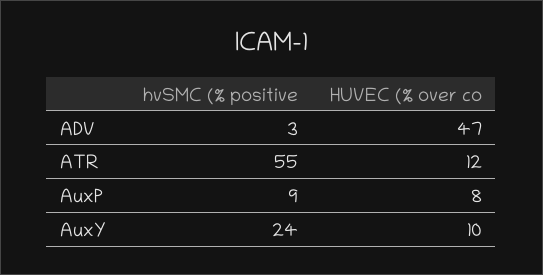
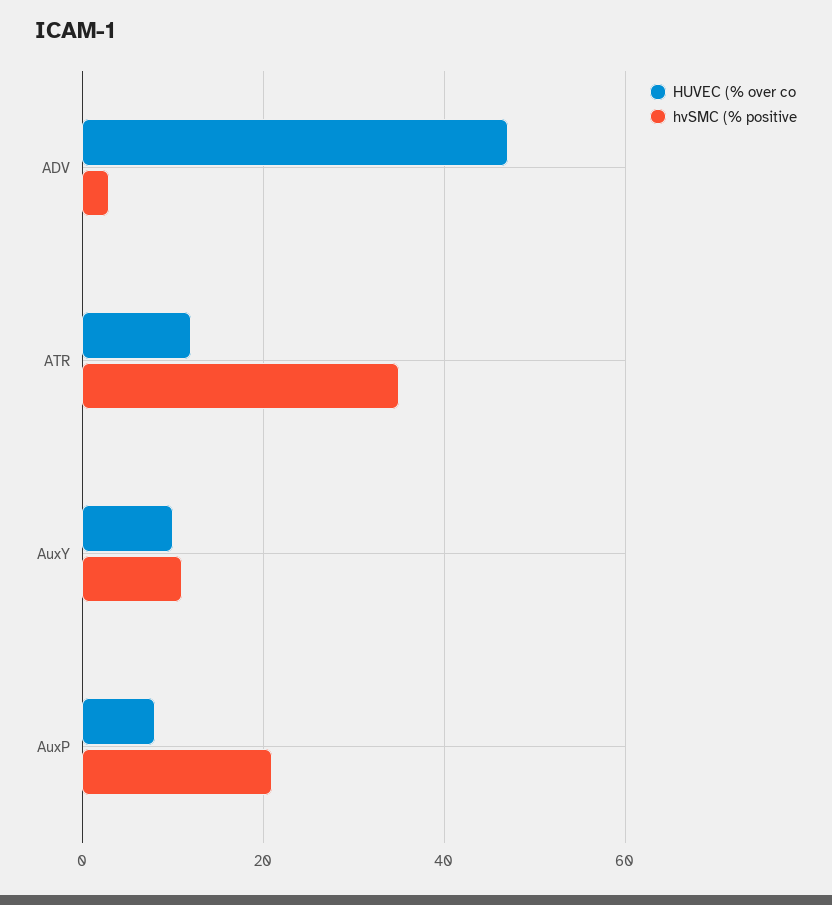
hvSMC (% positive, ATR: 55 -> 35
hvSMC (% positive, AuxP: 9 -> 20
hvSMC (% positive, AuxY: 24 -> 10

